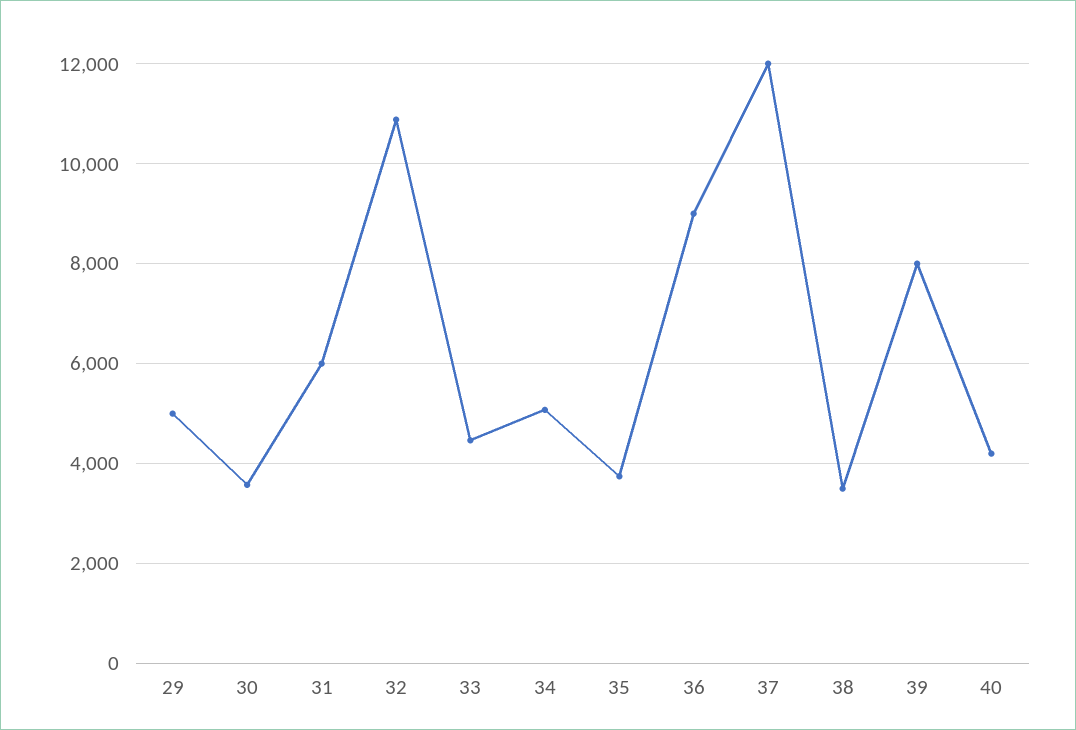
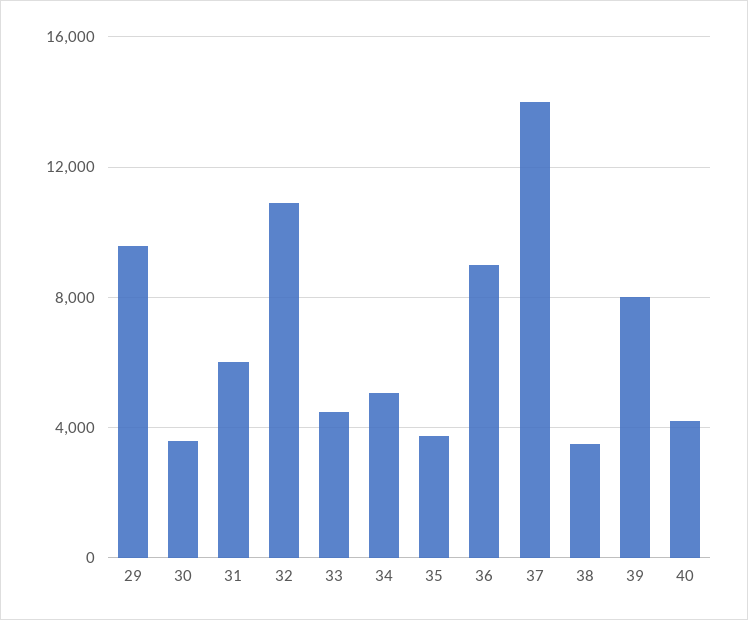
29: 5000 -> 9500
37: 12000 -> 14000

